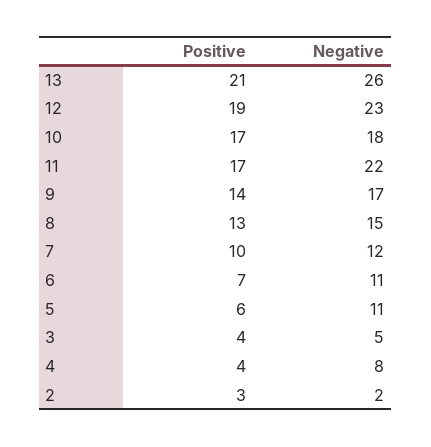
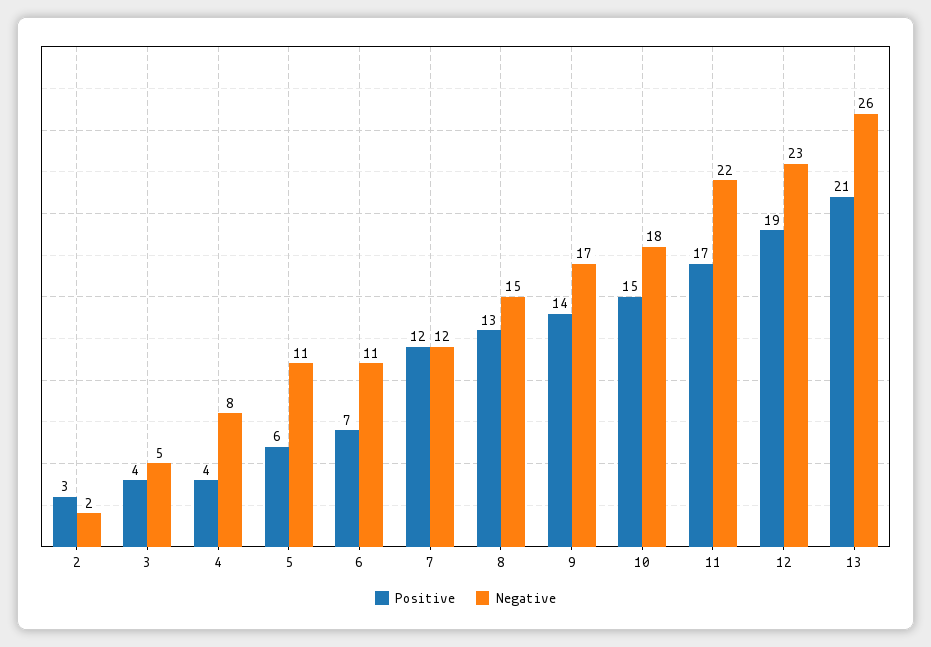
Positive, 10: 17 -> 15
Positive, 7: 10 -> 12

